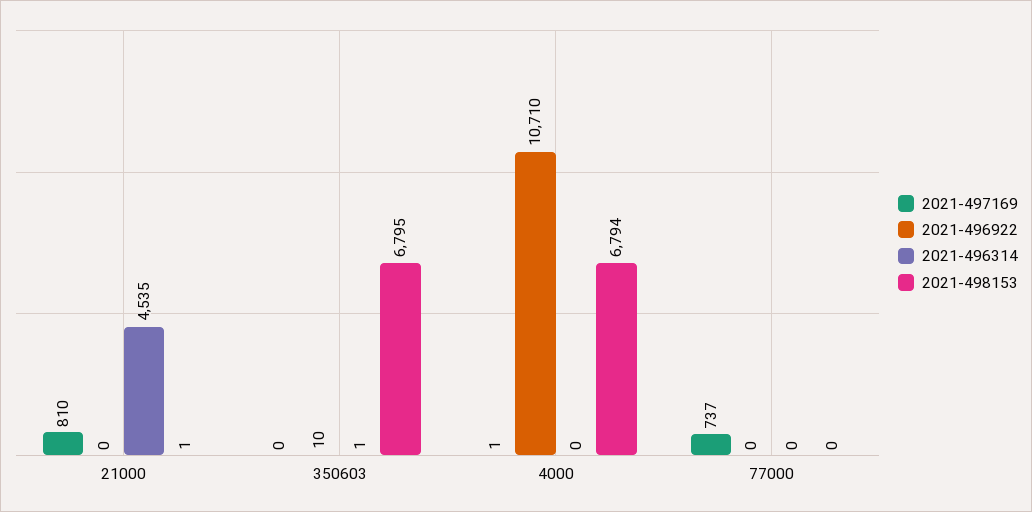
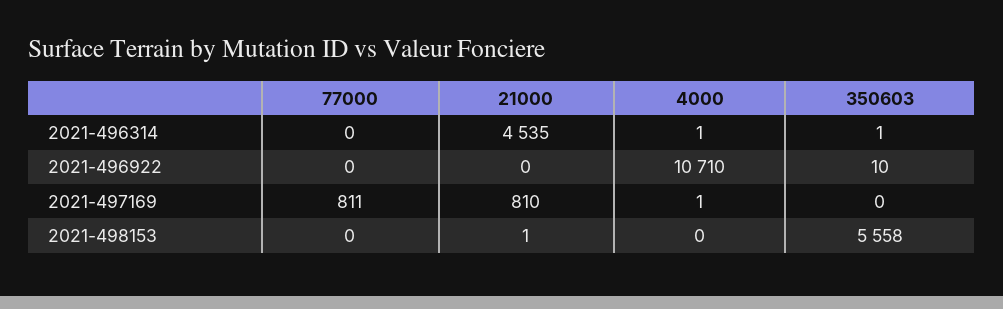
2021-498153, 350603: 6795 -> 5558
2021-496314, 4000: 0 -> 1
2021-498153, 4000: 6794 -> 0
2021-497169, 77000: 737 -> 811

